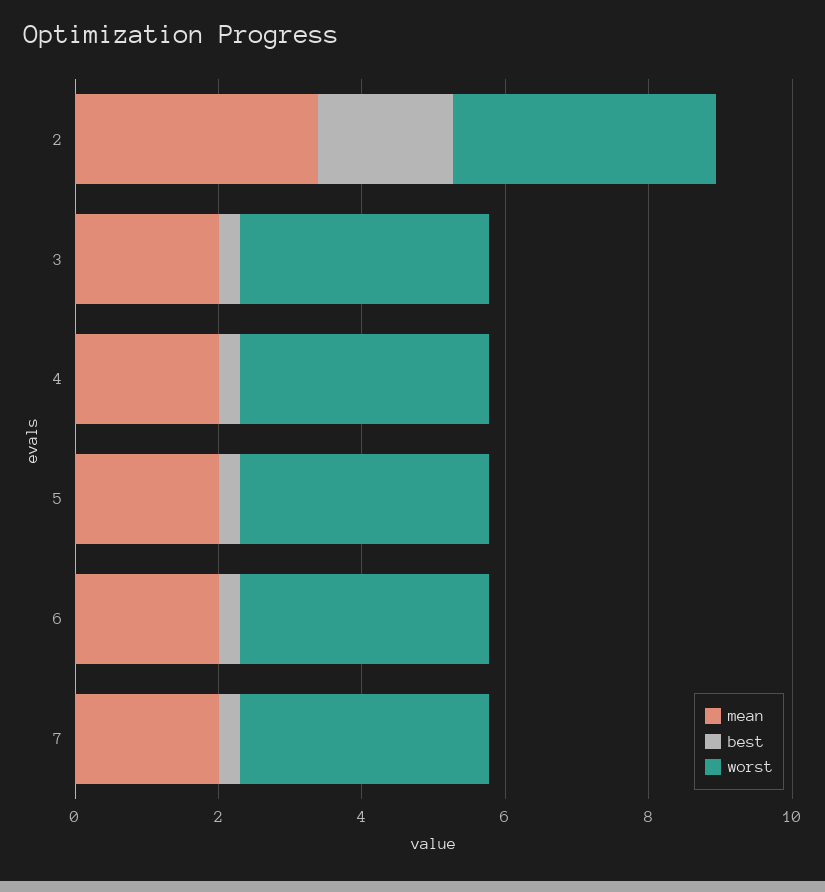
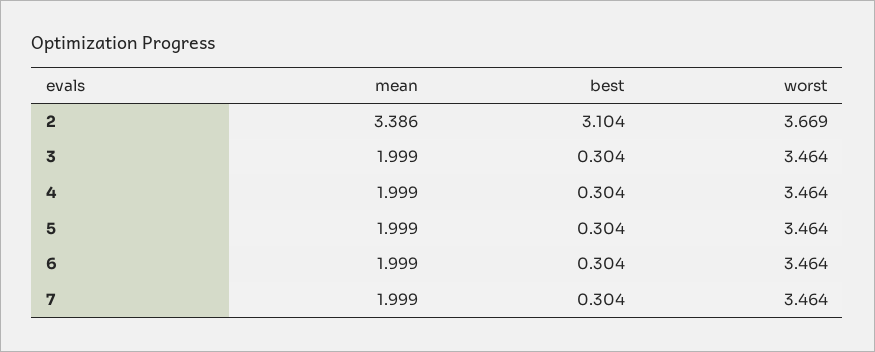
best, 2: 2 -> 3.104

